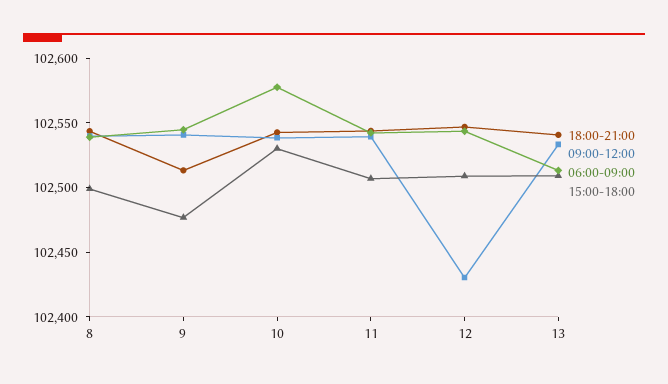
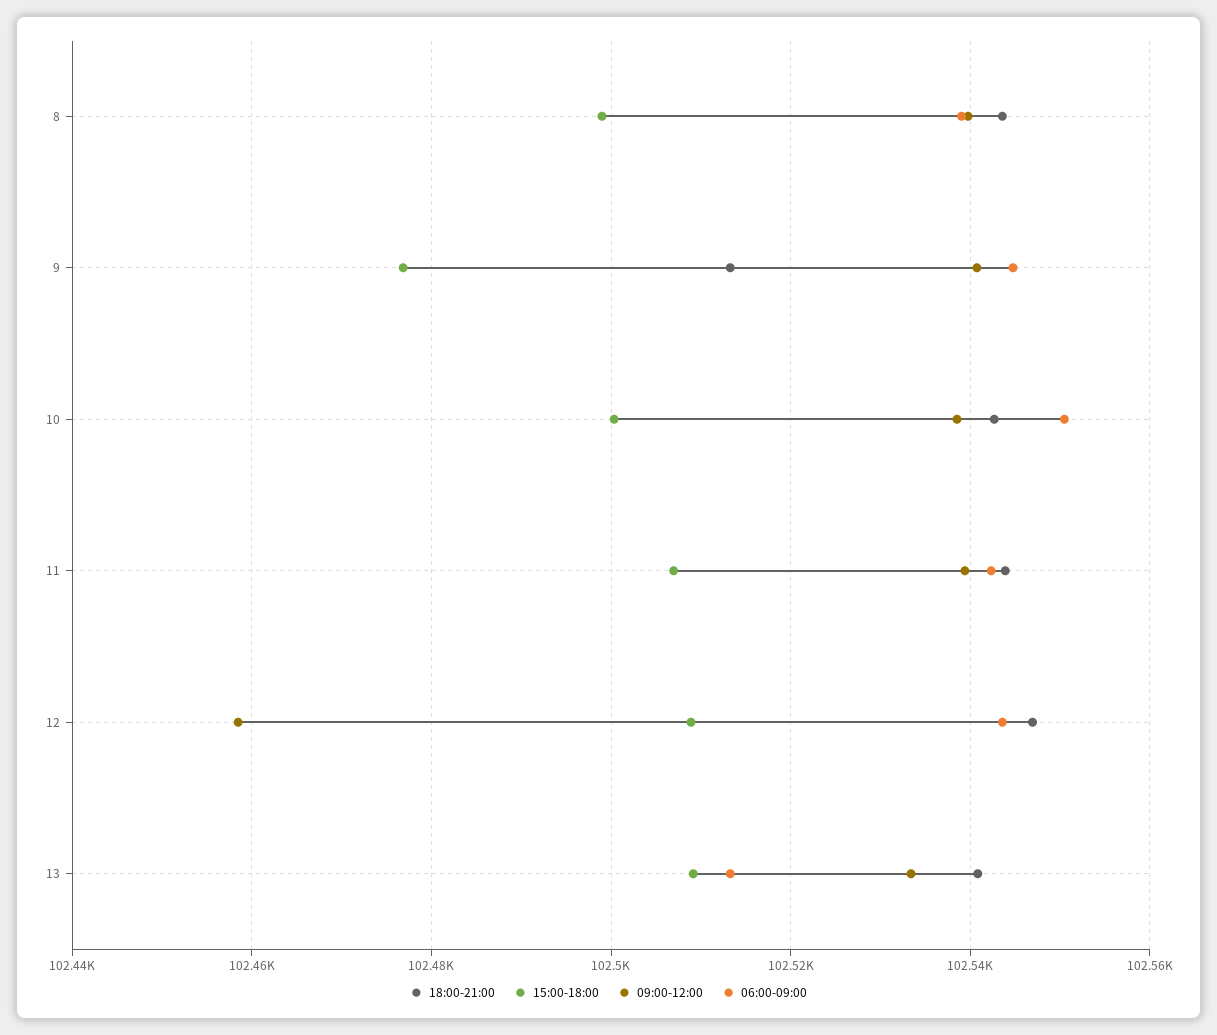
06:00-09:00, 10: 102580 -> 102550
15:00-18:00, 10: 102530 -> 102500
09:00-12:00, 12: 102430 -> 102458

